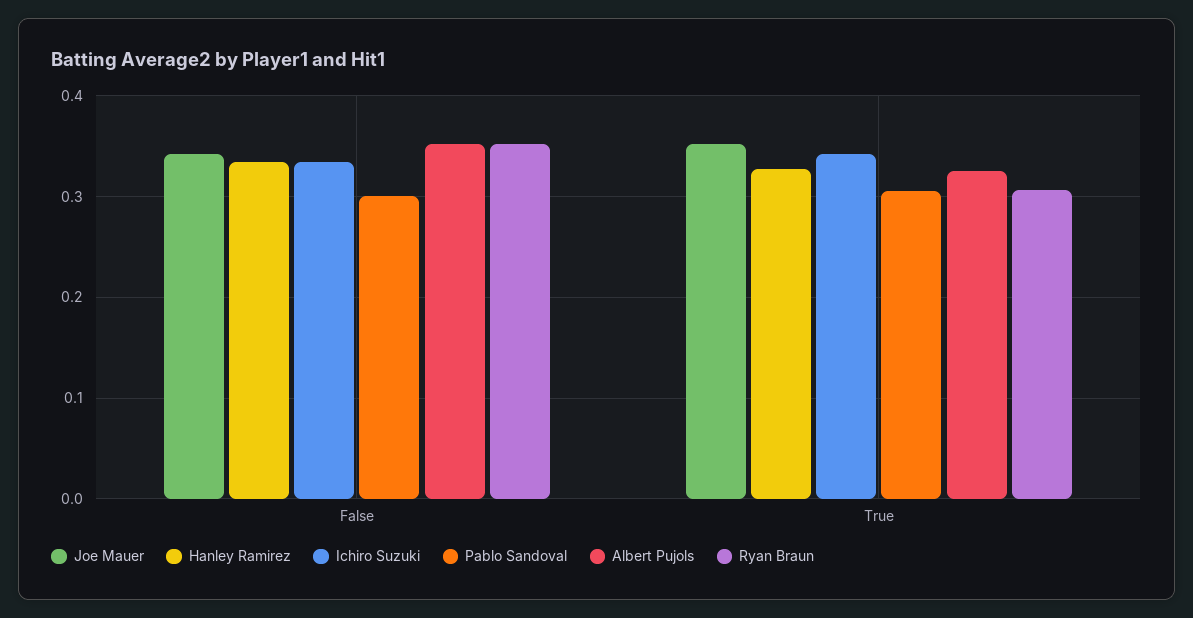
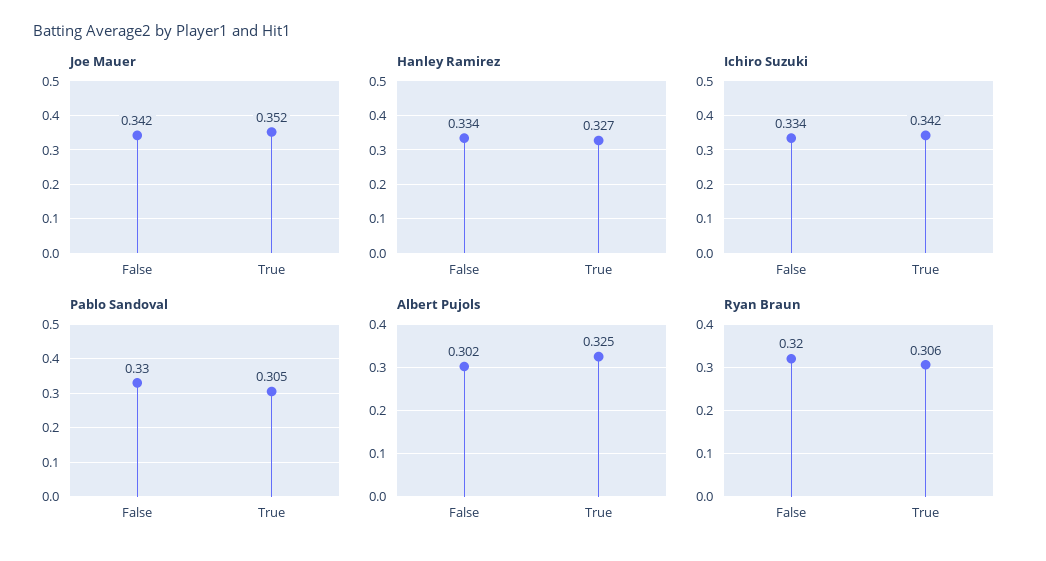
Pablo Sandoval, False: 0.3 -> 0.33
Albert Pujols, False: 0.35 -> 0.302
Ryan Braun, False: 0.35 -> 0.32

